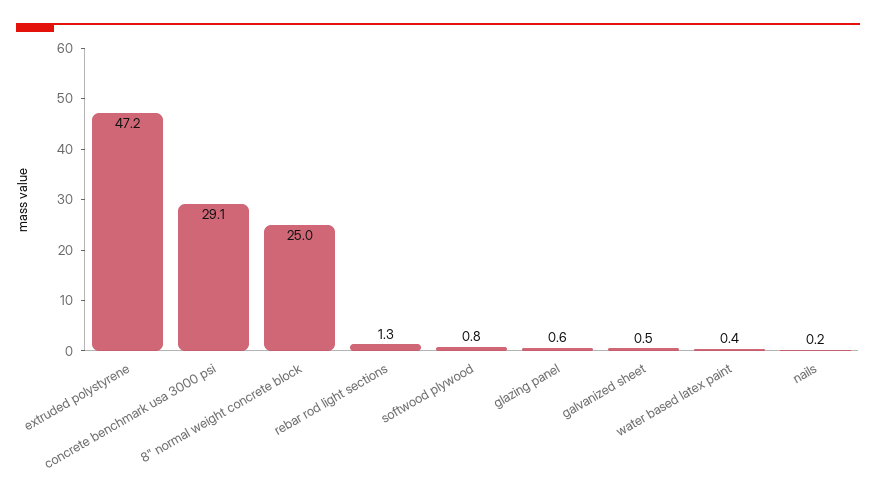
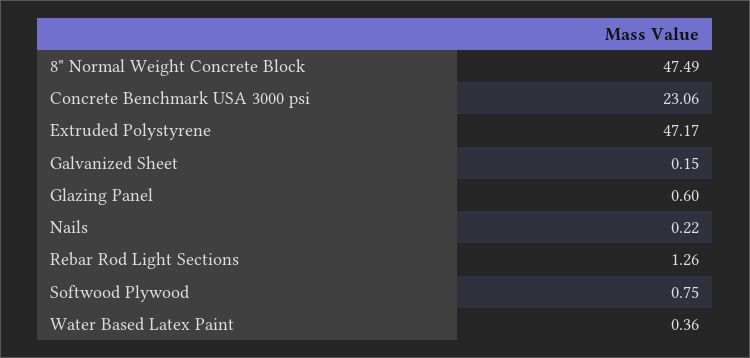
concrete benchmark usa 3000 psi: 29.1 -> 23.06
8" normal weight concrete block: 25 -> 47.49
galvanized sheet: 0.5 -> 0.15

